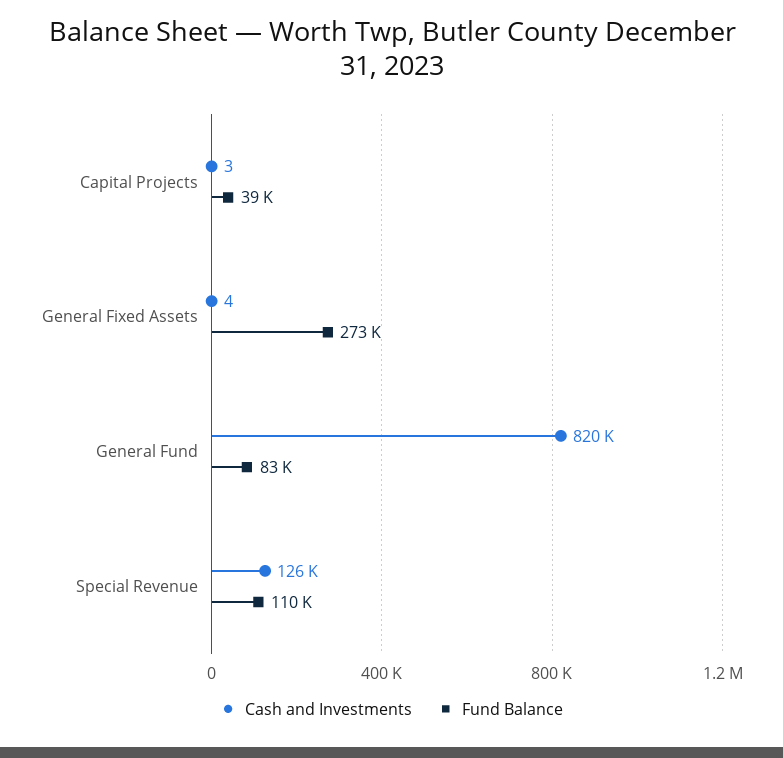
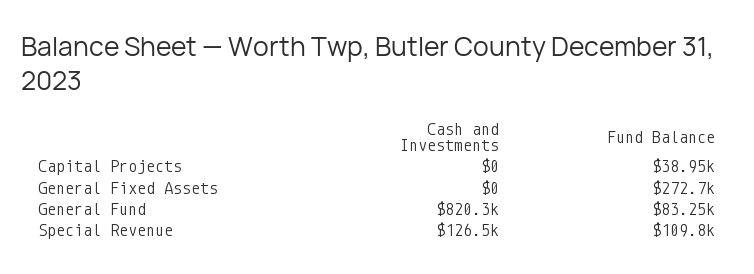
Cash and Investments, Capital Projects: 3 -> 0
Cash and Investments, General Fixed Assets: 4 -> 0

